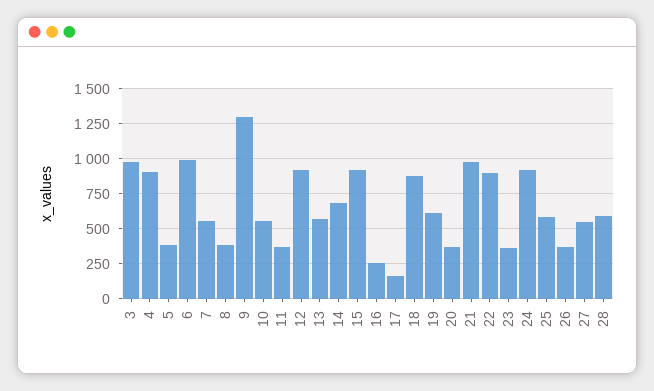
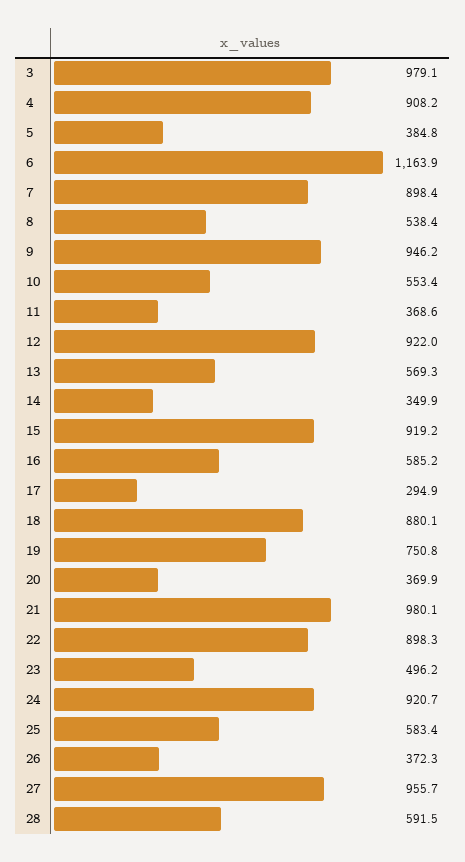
6: 1000 -> 1163.9
7: 550 -> 898.4
8: 400 -> 538.4
9: 1300 -> 946.2
14: 700 -> 349.9
16: 250 -> 585.2
17: 150 -> 294.9
19: 600 -> 750.8
23: 350 -> 496.2
27: 550 -> 955.7

